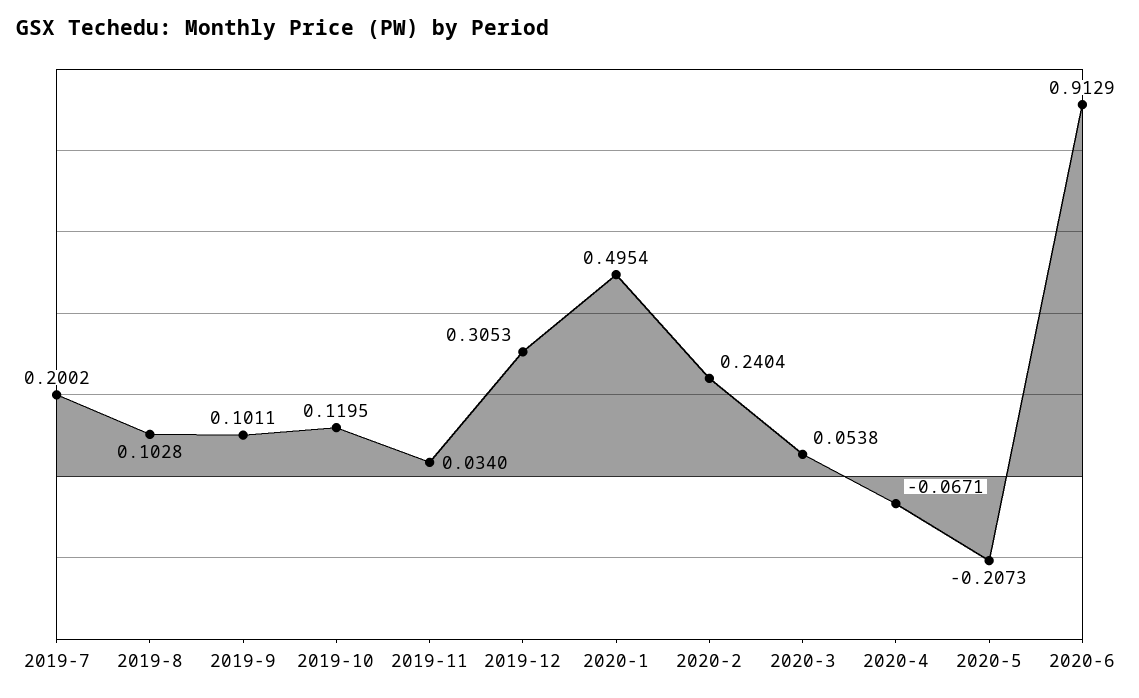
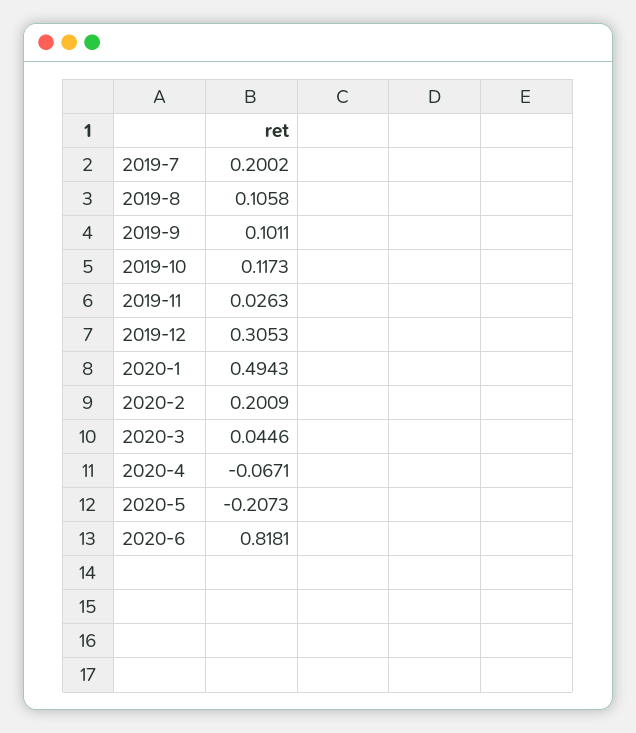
2019-8: 0.1028 -> 0.1058
2019-10: 0.1195 -> 0.1173
2019-11: 0.034 -> 0.0263
2020-1: 0.4954 -> 0.4943
2020-2: 0.2404 -> 0.2009
2020-3: 0.0538 -> 0.0446
2020-6: 0.9129 -> 0.8181

